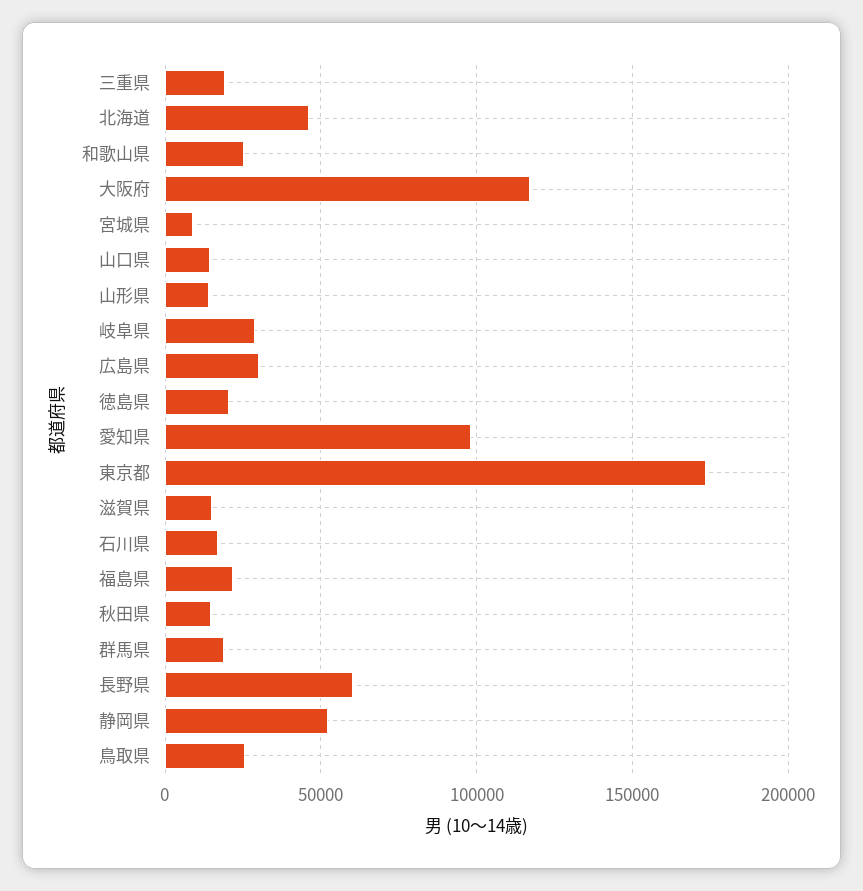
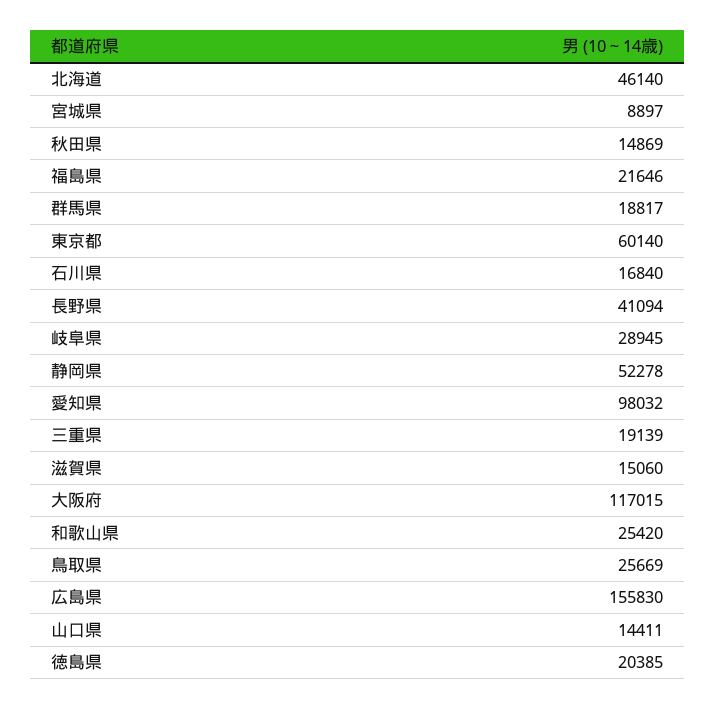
山形県: 15000 -> none
広島県: 30000 -> 155830
東京都: 175000 -> 60140
長野県: 60000 -> 41094

